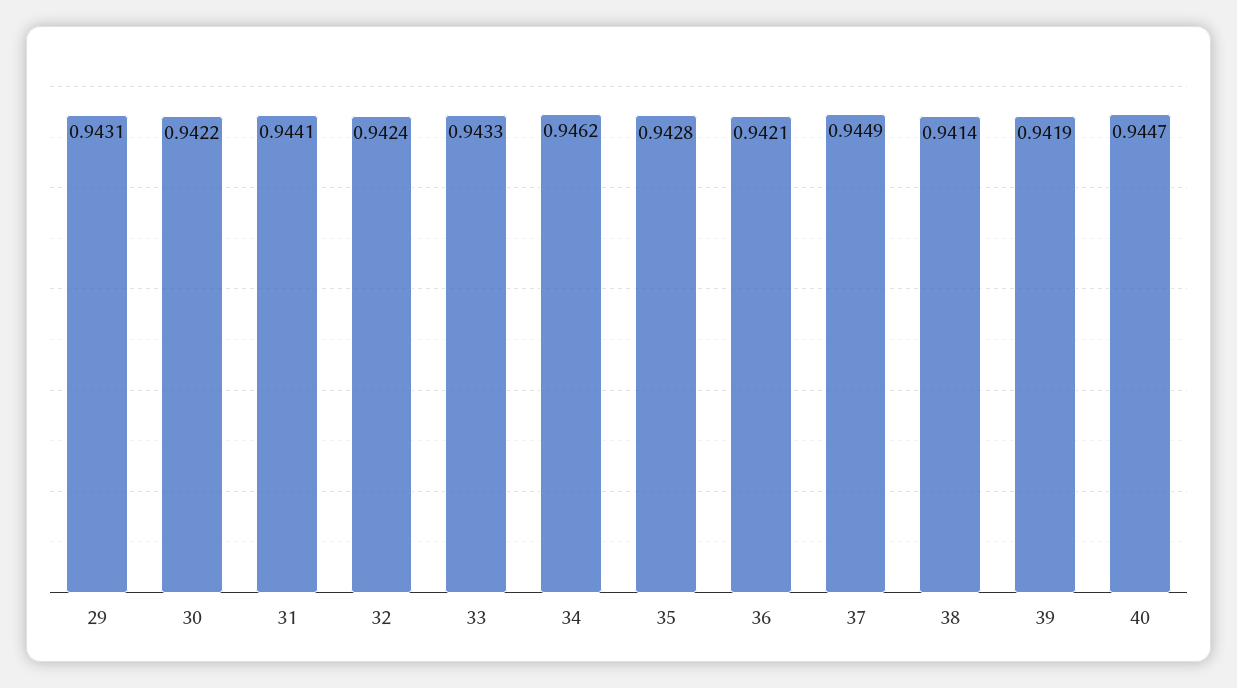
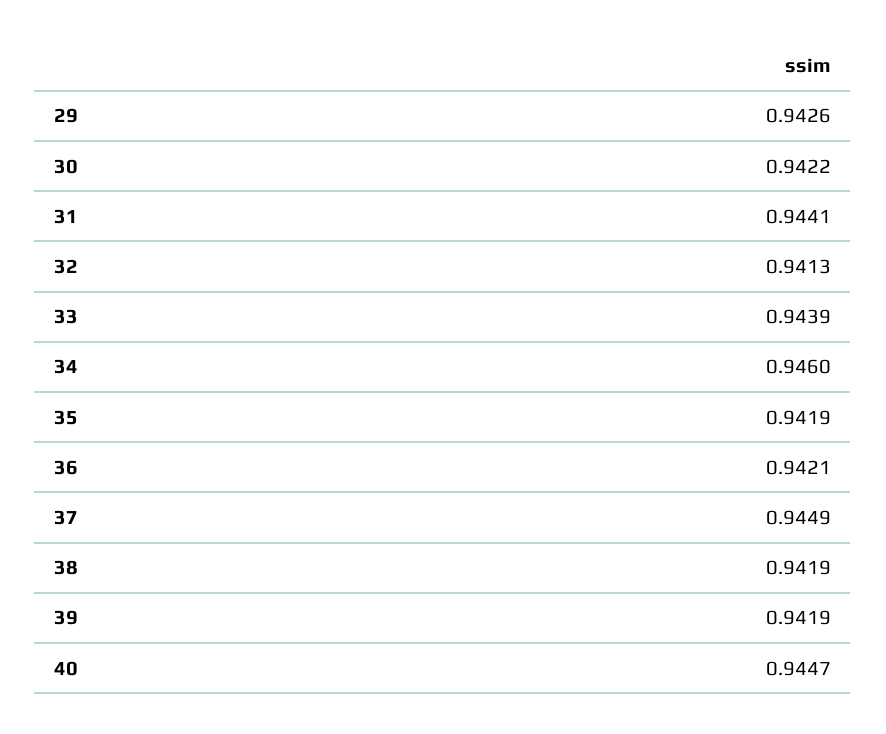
29: 0.9431 -> 0.9426
32: 0.9424 -> 0.9413
33: 0.9433 -> 0.9439
34: 0.9462 -> 0.946
35: 0.9428 -> 0.9419
38: 0.9414 -> 0.9419

